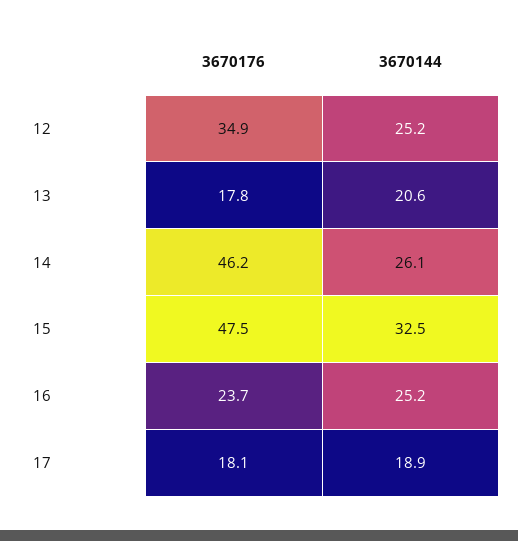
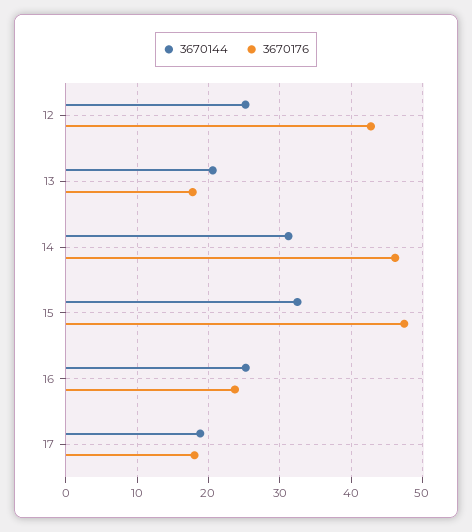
3670176, 12: 34.9 -> 43
3670144, 14: 26.1 -> 31

